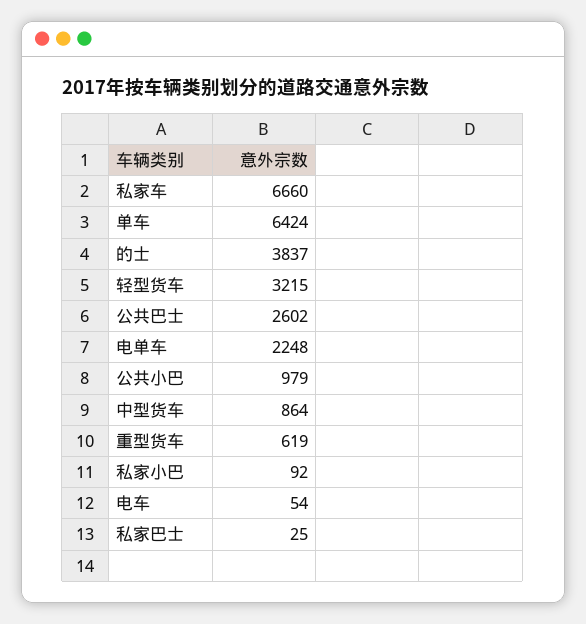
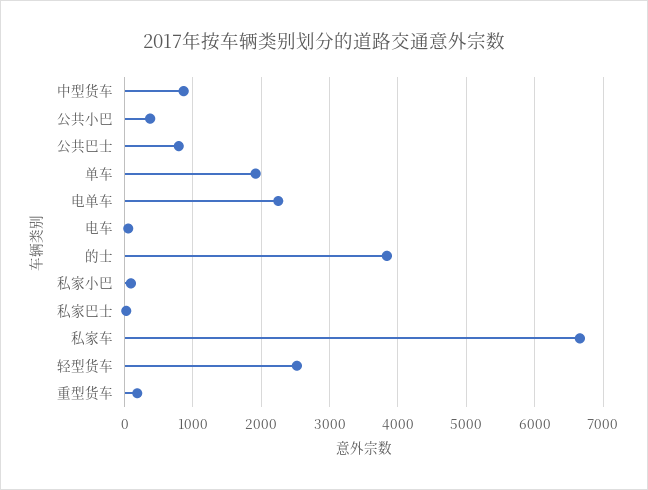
单车: 6424 -> 1900
轻型货车: 3215 -> 2500
公共巴士: 2602 -> 800
公共小巴: 979 -> 400
重型货车: 619 -> 200

